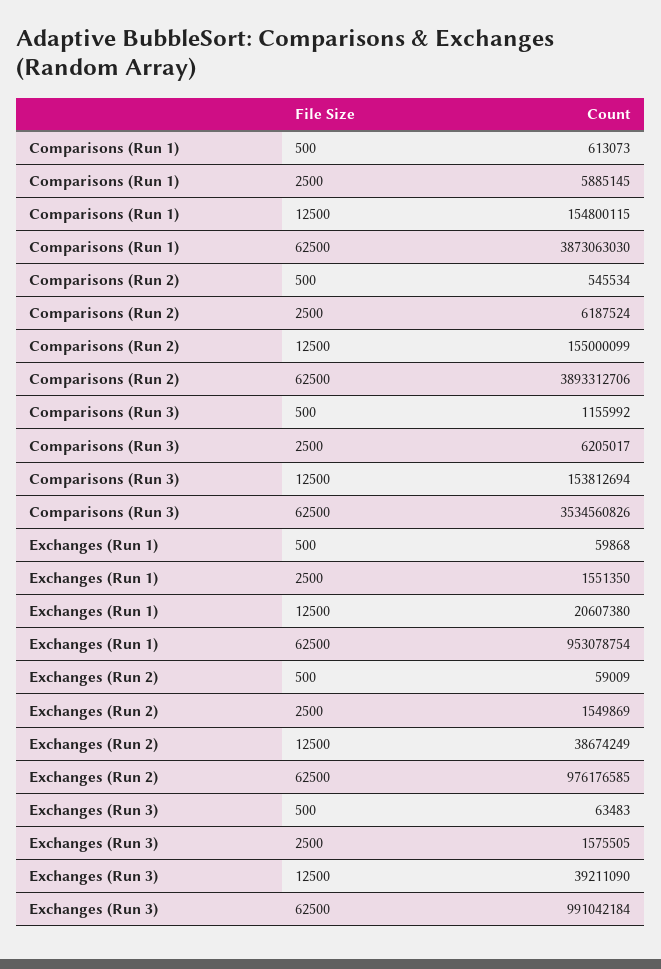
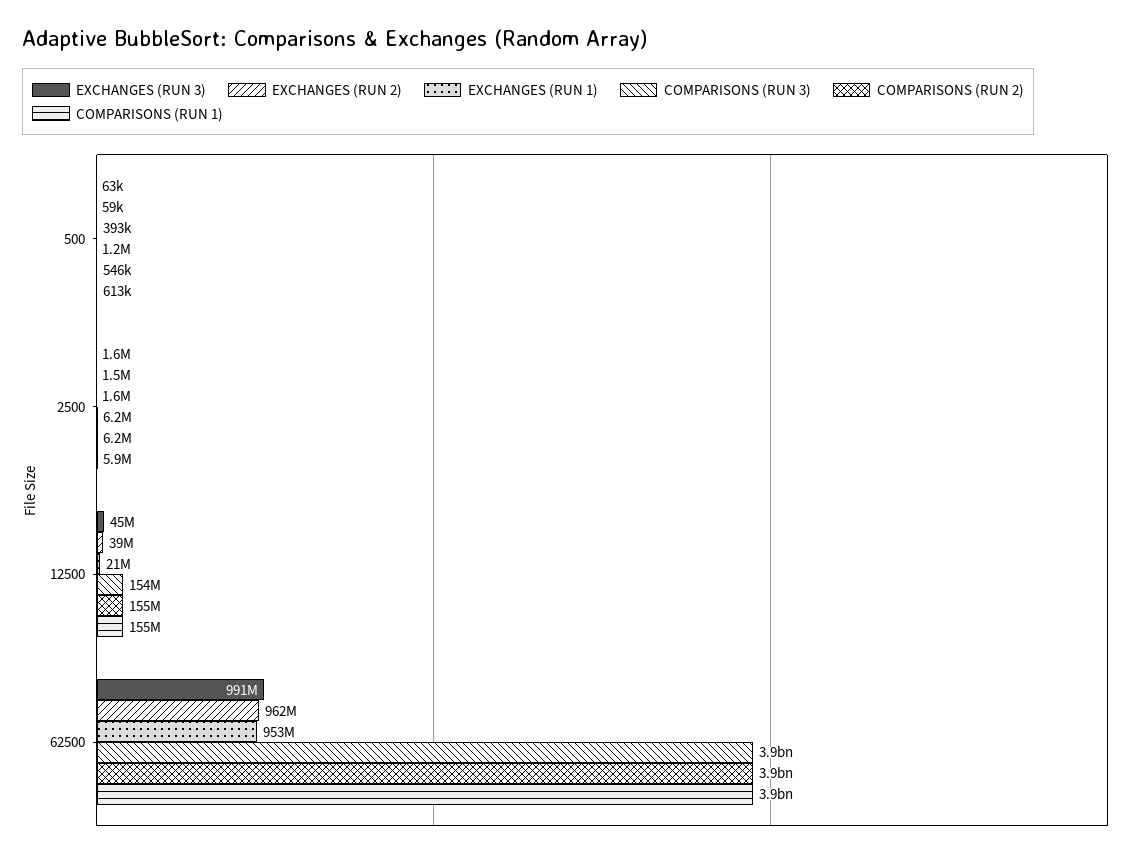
Comparisons (Run 3), 62500: 3534560826 -> 3900000000
Exchanges (Run 1), 500: 59868 -> 393000
Exchanges (Run 2), 62500: 976176585 -> 962000000
Exchanges (Run 3), 12500: 39211090 -> 45000000

